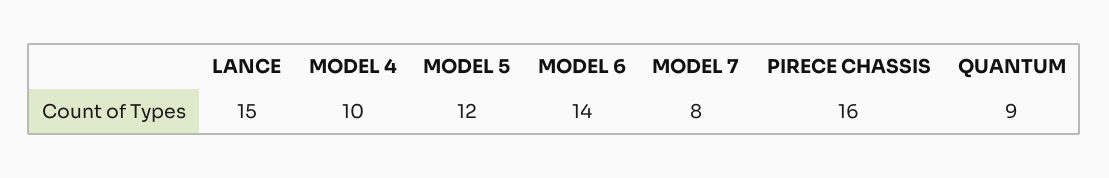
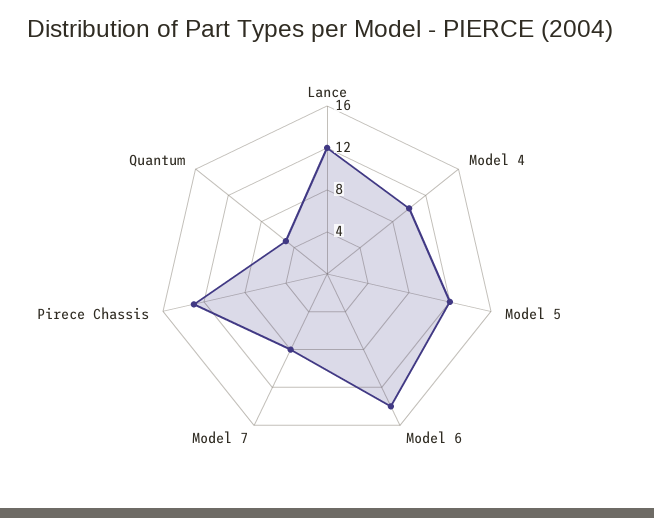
LANCE: 15 -> 12
PIRECE CHASSIS: 16 -> 13
QUANTUM: 9 -> 5

